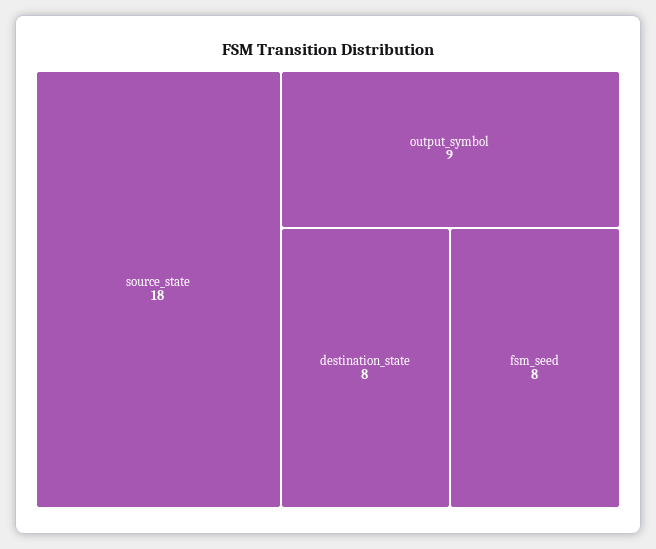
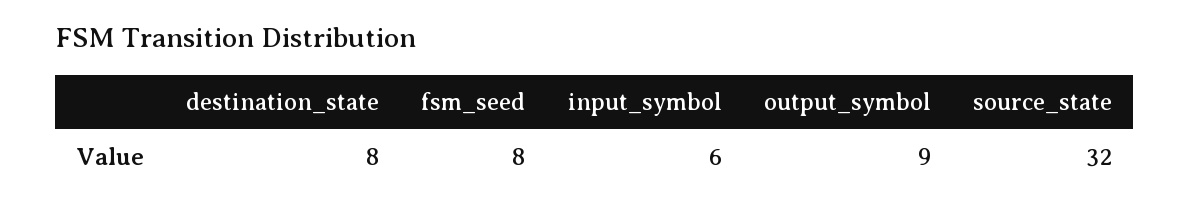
source_state: 18 -> 32
input_symbol: none -> 6

